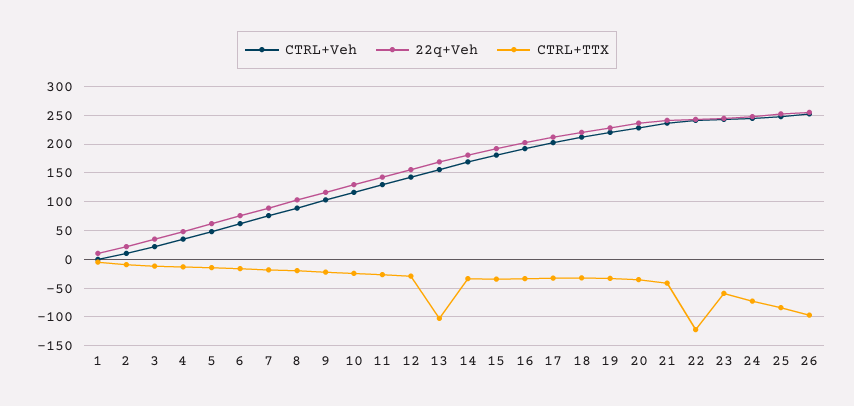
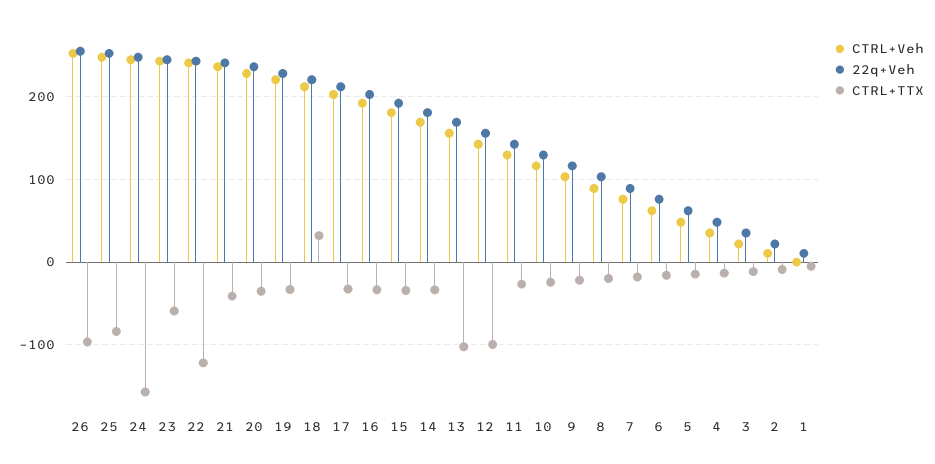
CTRL+TTX, 12: -25 -> -100
CTRL+TTX, 18: -25 -> 30
CTRL+TTX, 24: -75 -> -160

